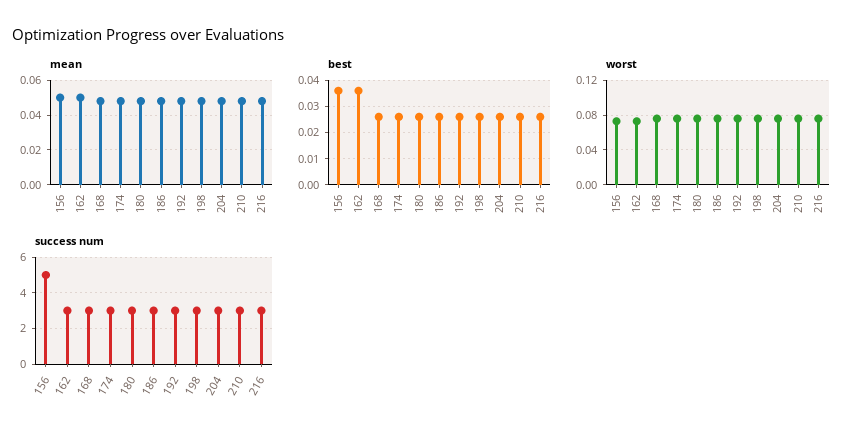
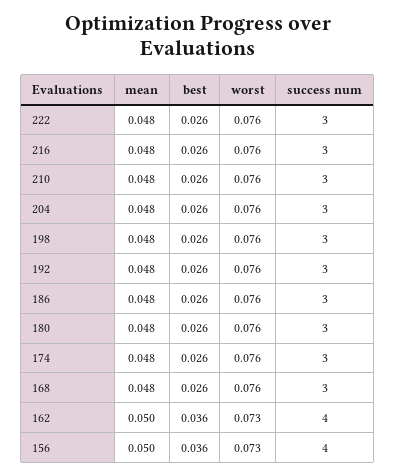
success num, 156: 5 -> 4
success num, 162: 3 -> 4
mean, 222: none -> 0.048
best, 222: none -> 0.026
worst, 222: none -> 0.076
success num, 222: none -> 3

